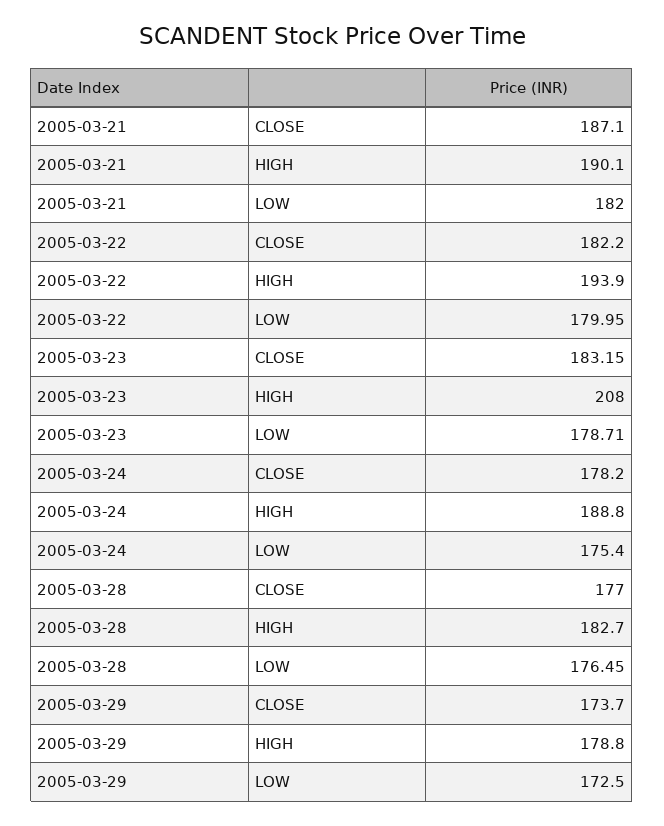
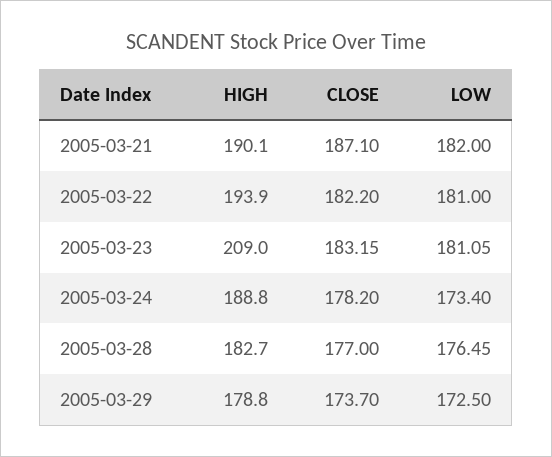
2005-03-22, LOW: 179.95 -> 181
2005-03-23, HIGH: 208 -> 209
2005-03-23, LOW: 178.71 -> 181.05
2005-03-24, LOW: 175.4 -> 173.4

